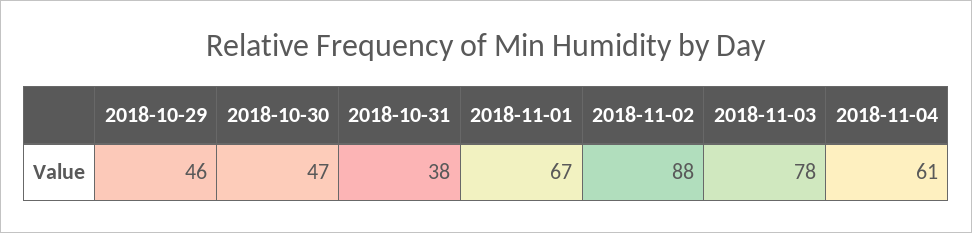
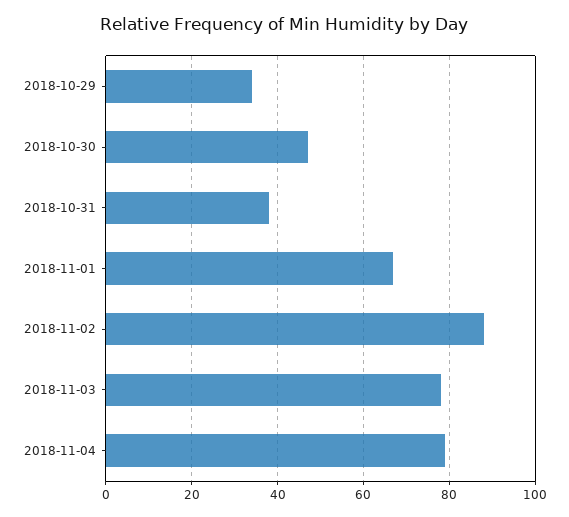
2018-10-29: 46 -> 35
2018-11-04: 61 -> 80

